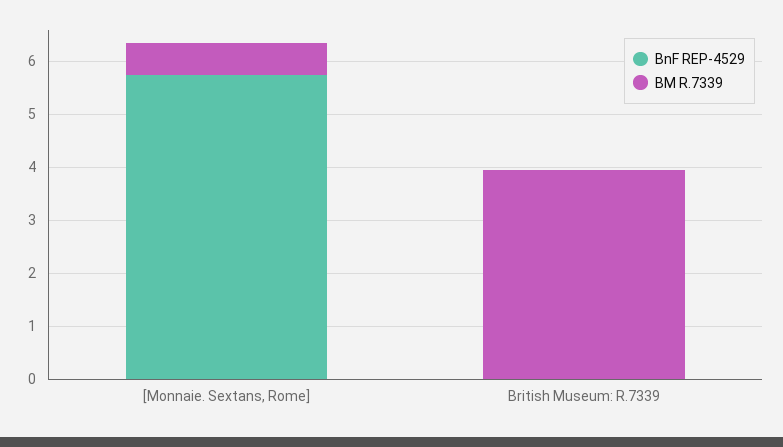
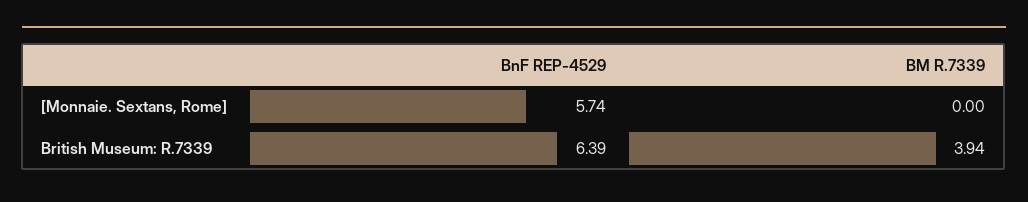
BM R.7339, [Monnaie. Sextans, Rome]: 0.6 -> 0
BnF REP-4529, British Museum: R.7339: 0 -> 6.39

